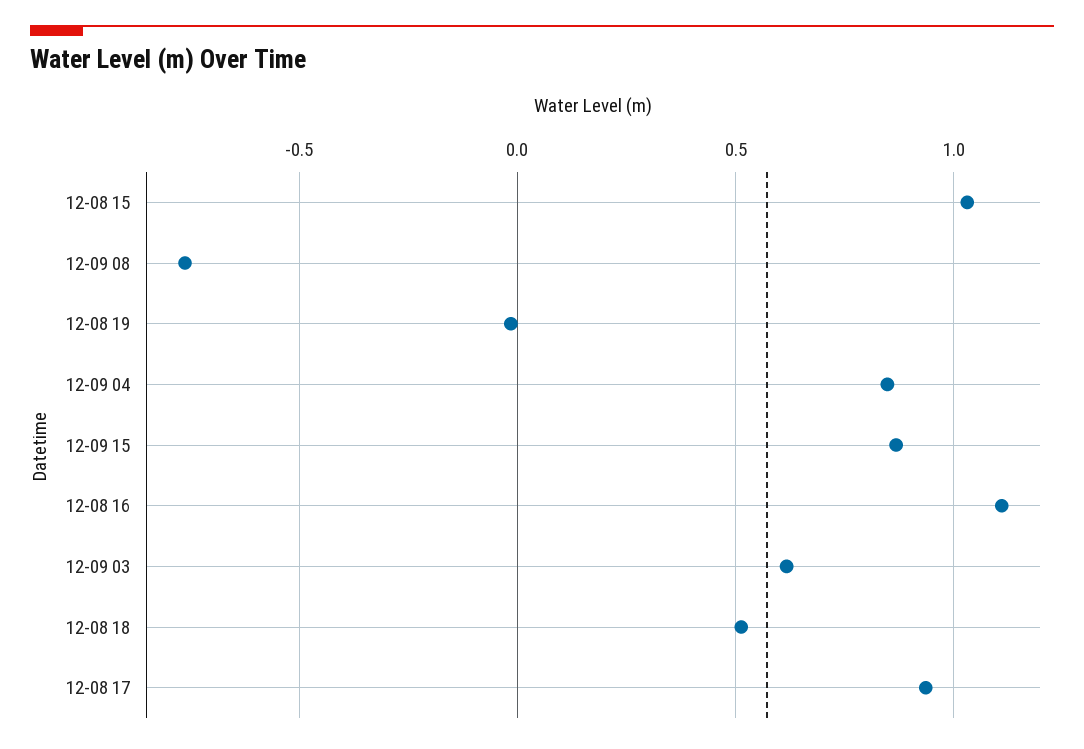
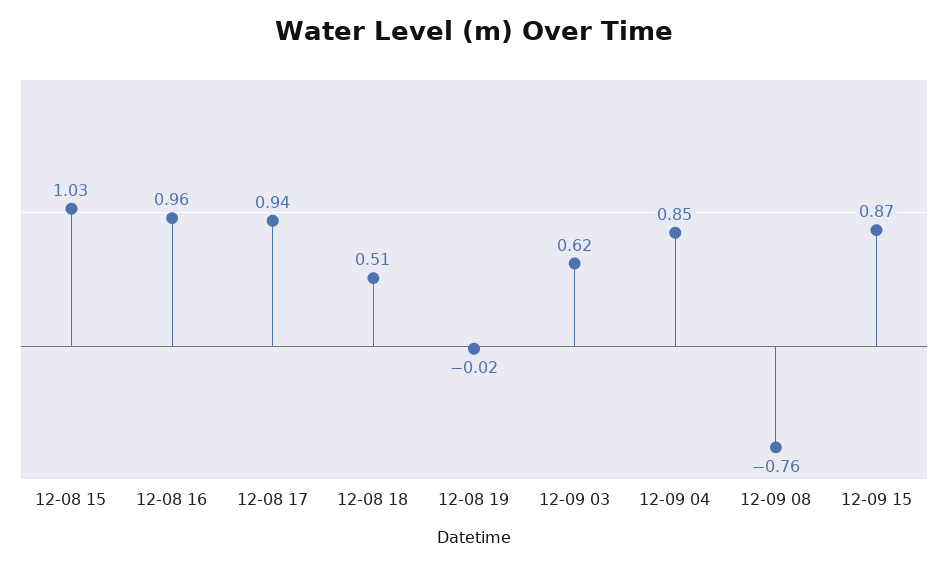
12-08 16: 1.1 -> 0.96

